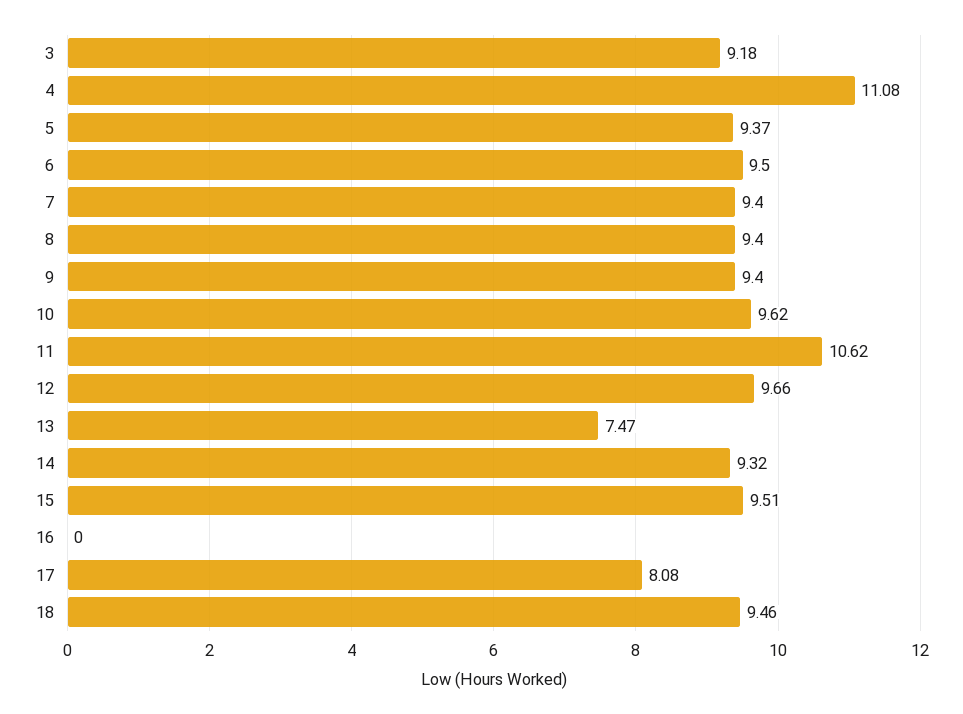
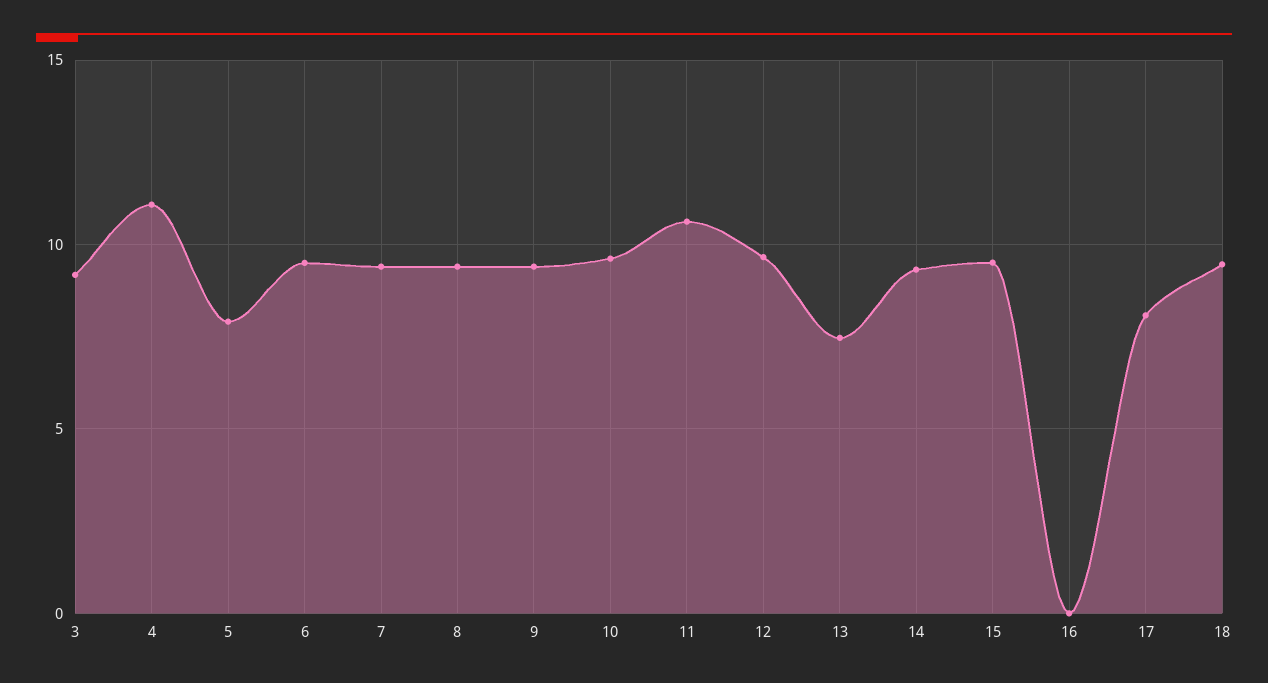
5: 9.37 -> 8

